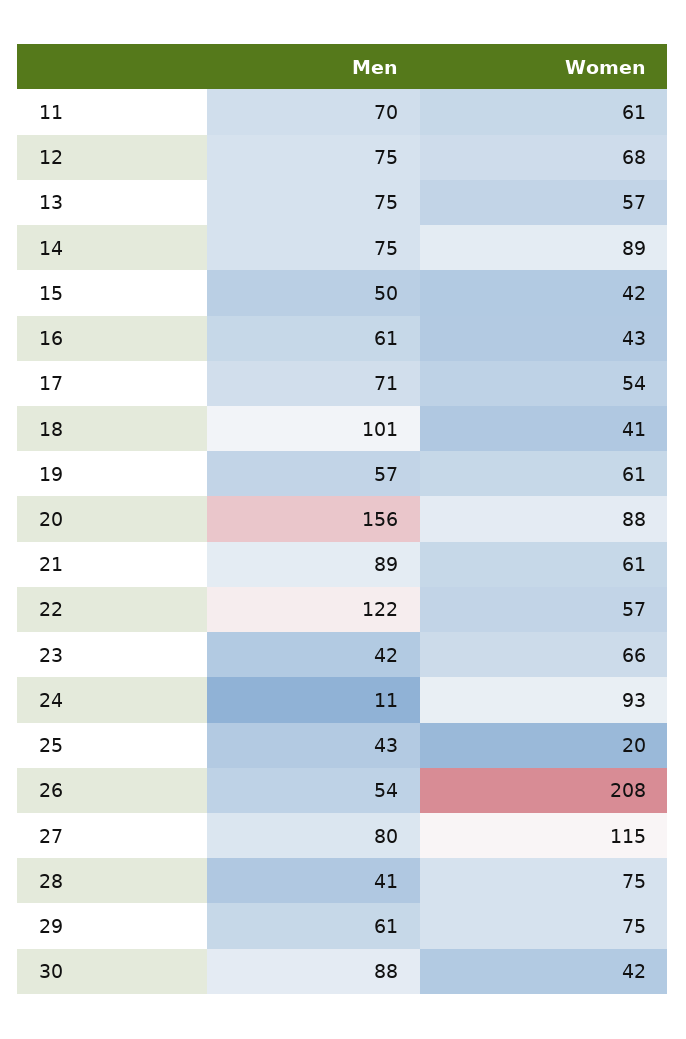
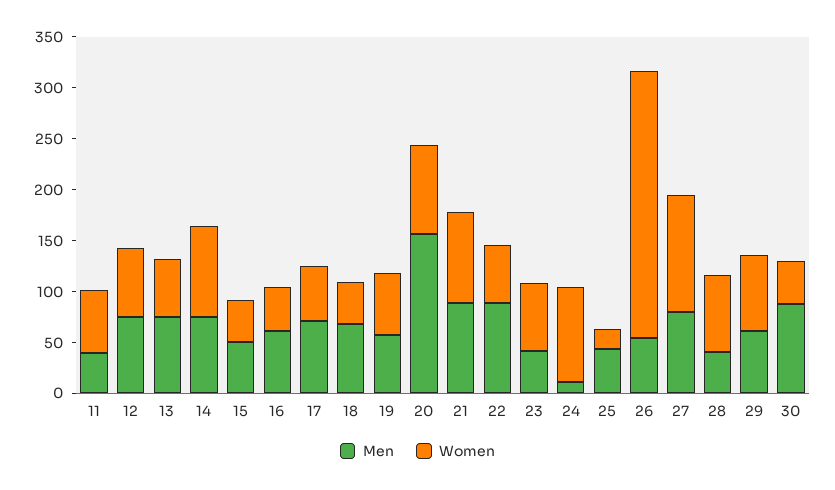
Men, 11: 70 -> 40
Men, 18: 101 -> 70
Women, 21: 61 -> 90
Men, 22: 122 -> 90
Women, 26: 208 -> 260

